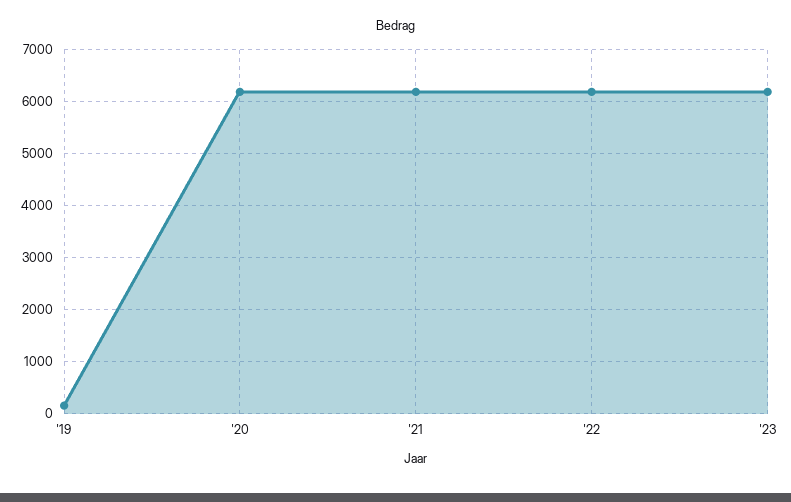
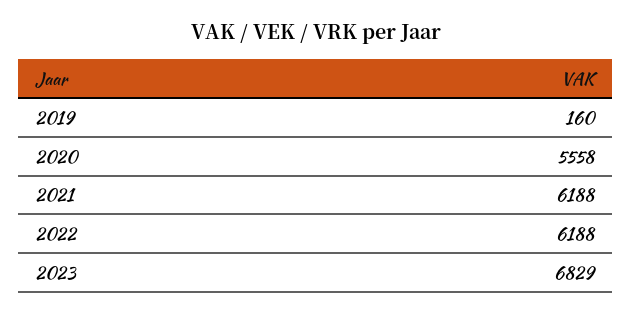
'20: 6200 -> 5558
'23: 6200 -> 6829

